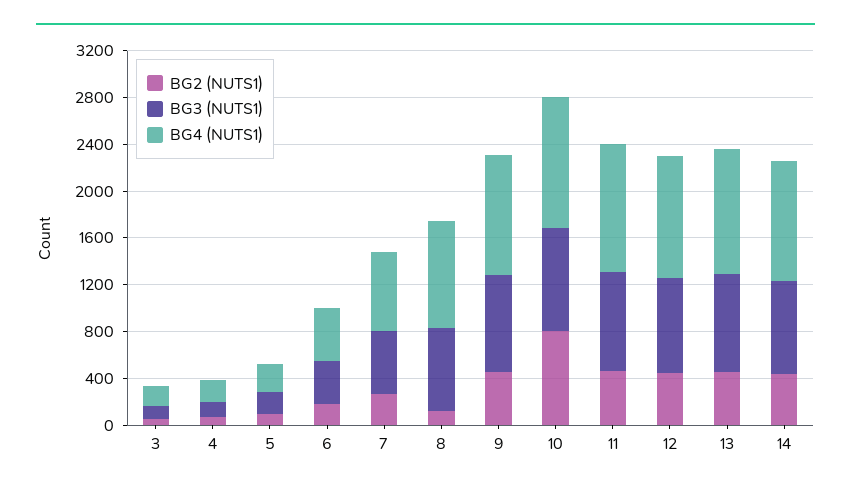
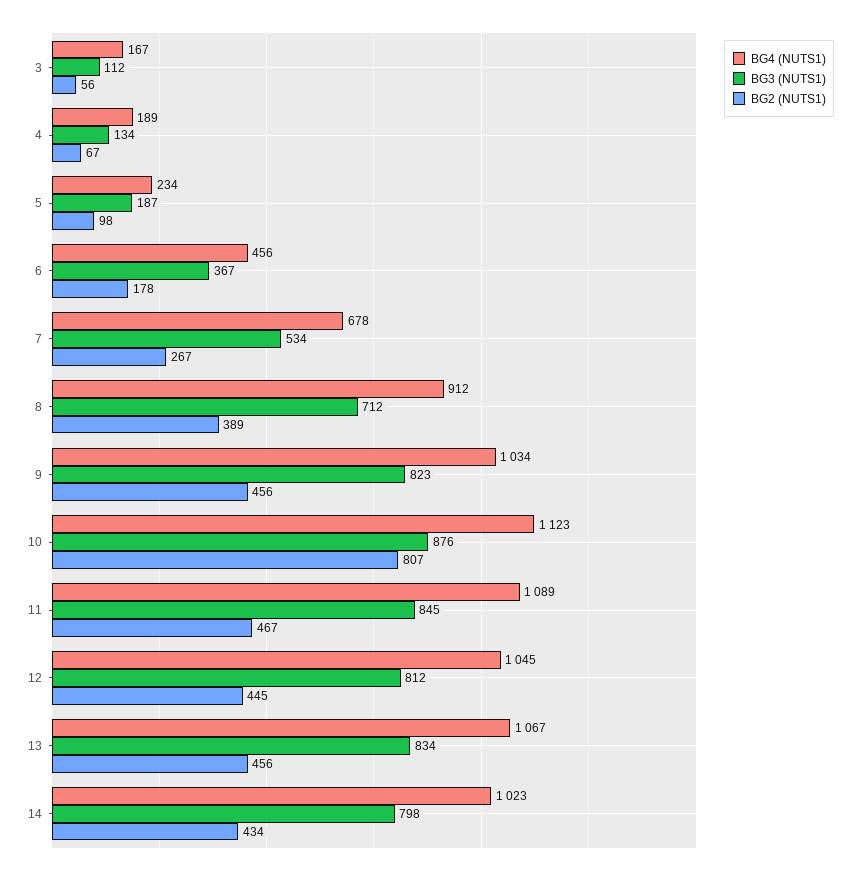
BG2 (NUTS1), 8: 100 -> 389

